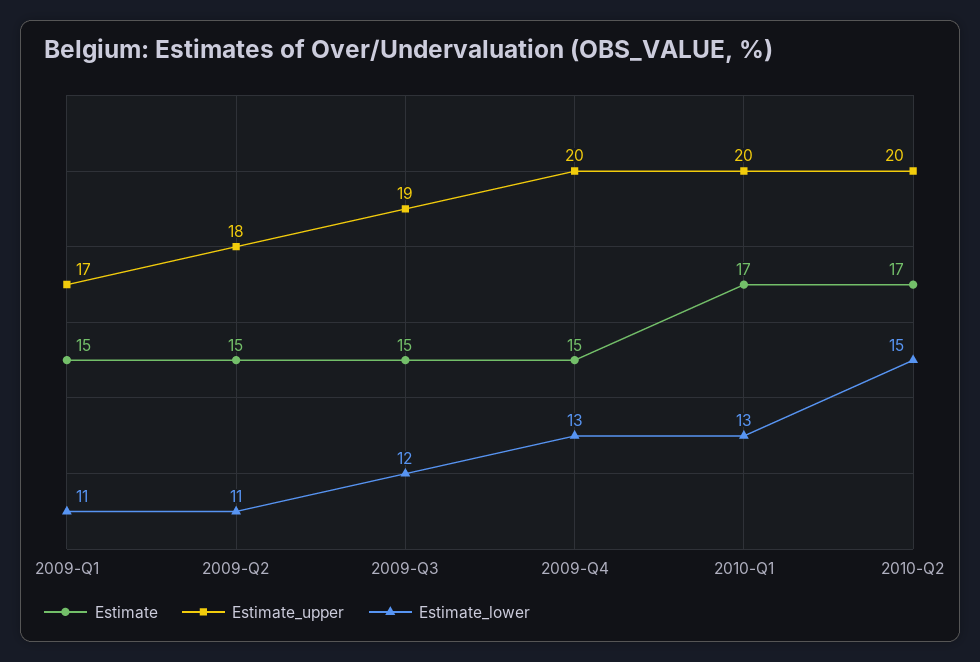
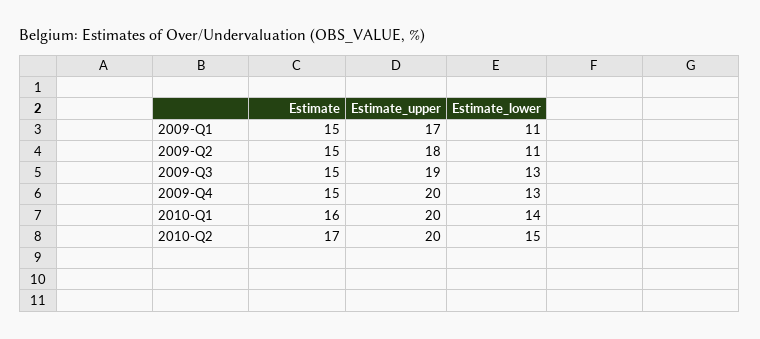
Estimate_lower, 2009-Q3: 12 -> 13
Estimate, 2010-Q1: 17 -> 16
Estimate_lower, 2010-Q1: 13 -> 14

